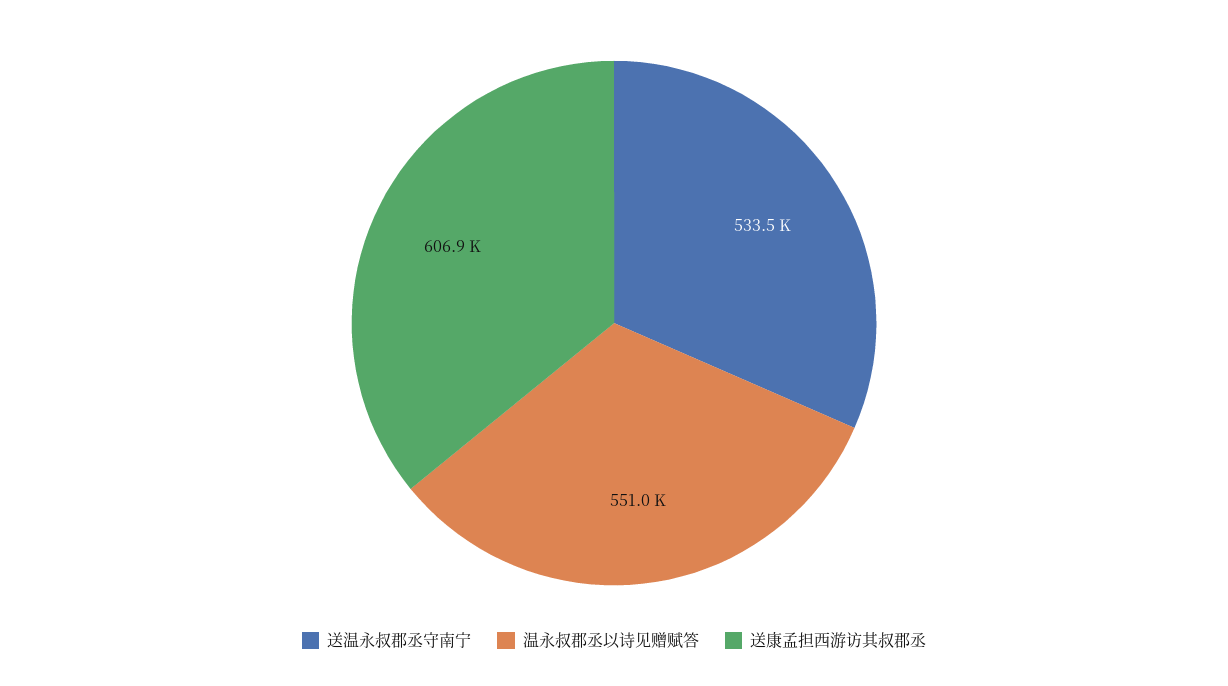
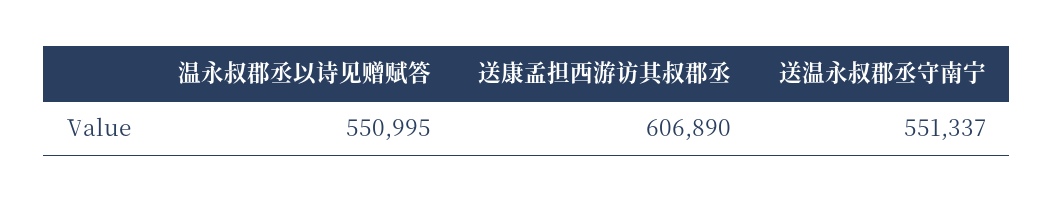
送温永叔郡丞守南宁: 533500 -> 551337

